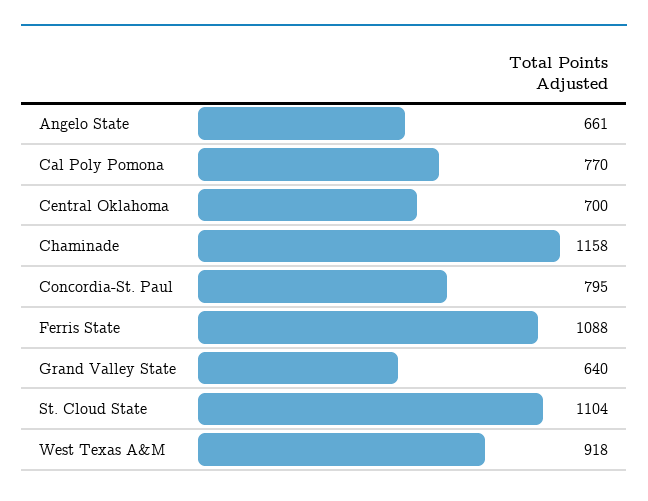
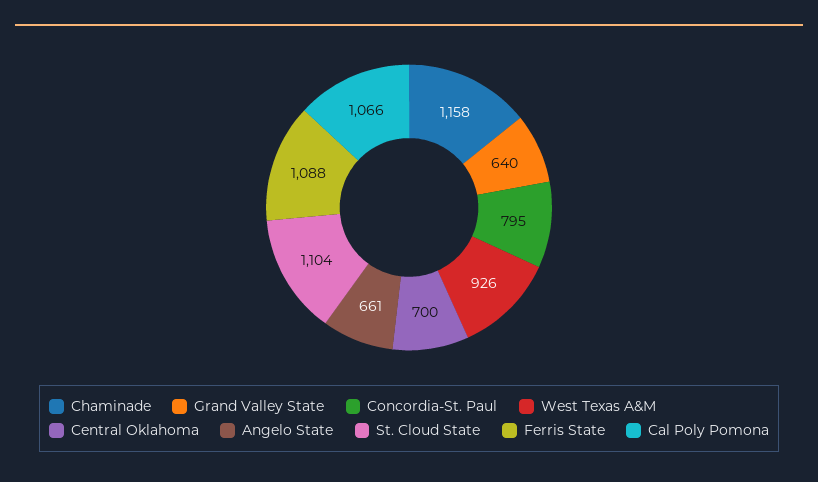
Cal Poly Pomona: 770 -> 1066
West Texas A&M: 918 -> 926

